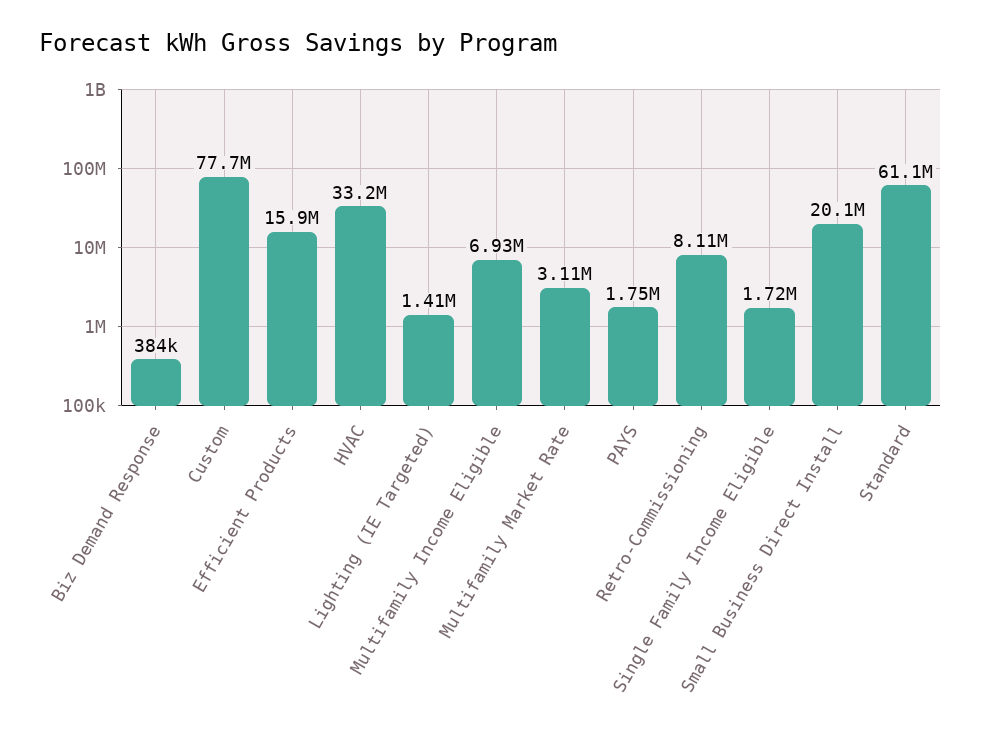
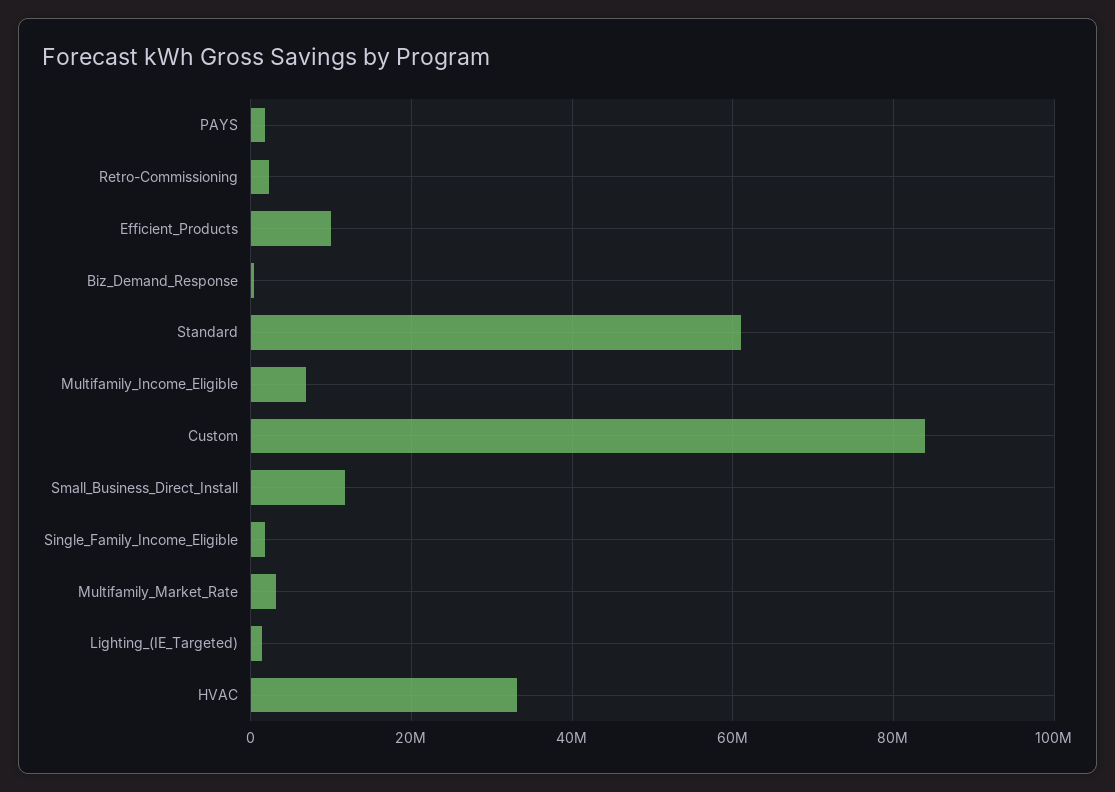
Custom: 77700000 -> 84000000
Efficient Products: 15900000 -> 10000000
Retro-Commissioning: 8110000 -> 2000000
Small Business Direct Install: 20100000 -> 12000000

